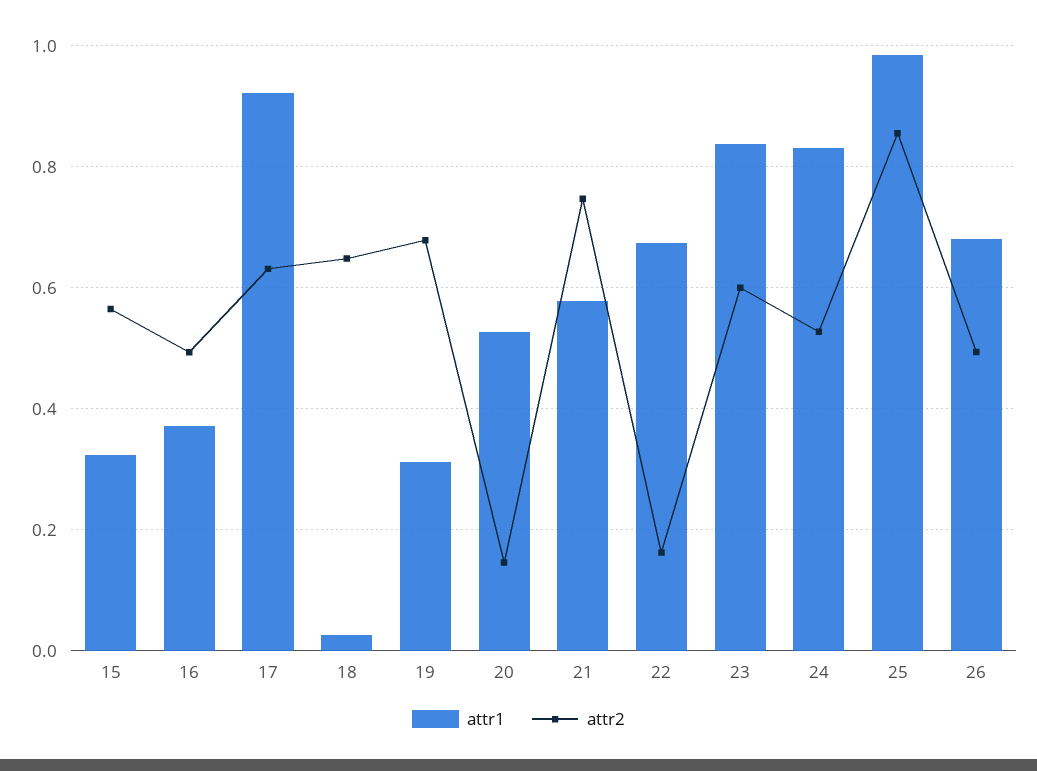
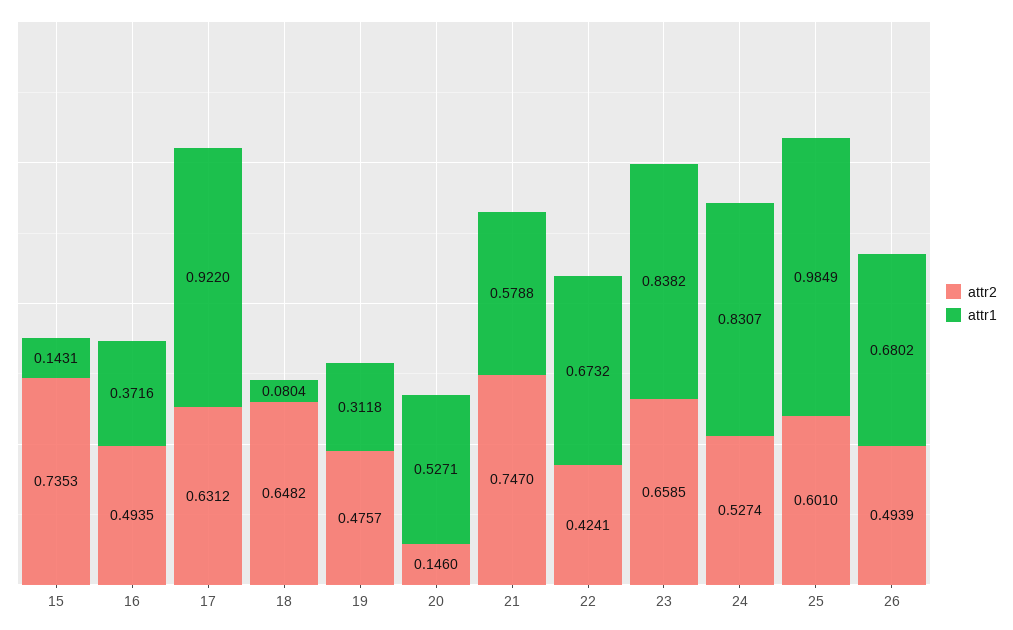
attr1, 15: 0.32 -> 0.1431
attr2, 15: 0.56 -> 0.7353
attr1, 18: 0.02 -> 0.0804
attr2, 19: 0.68 -> 0.4757
attr2, 22: 0.16 -> 0.4241
attr2, 23: 0.6 -> 0.6585
attr2, 25: 0.86 -> 0.601

